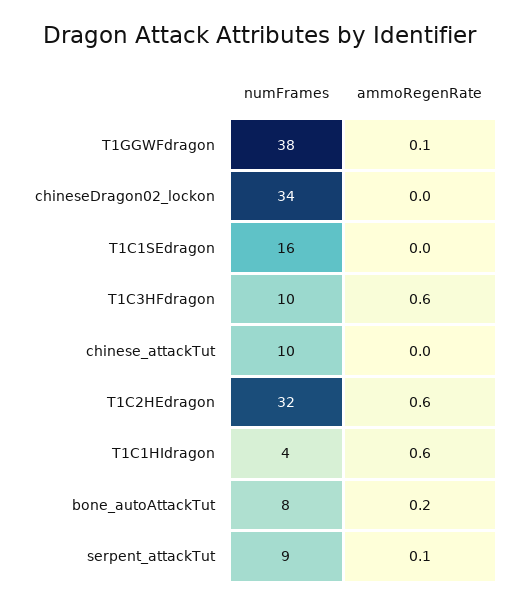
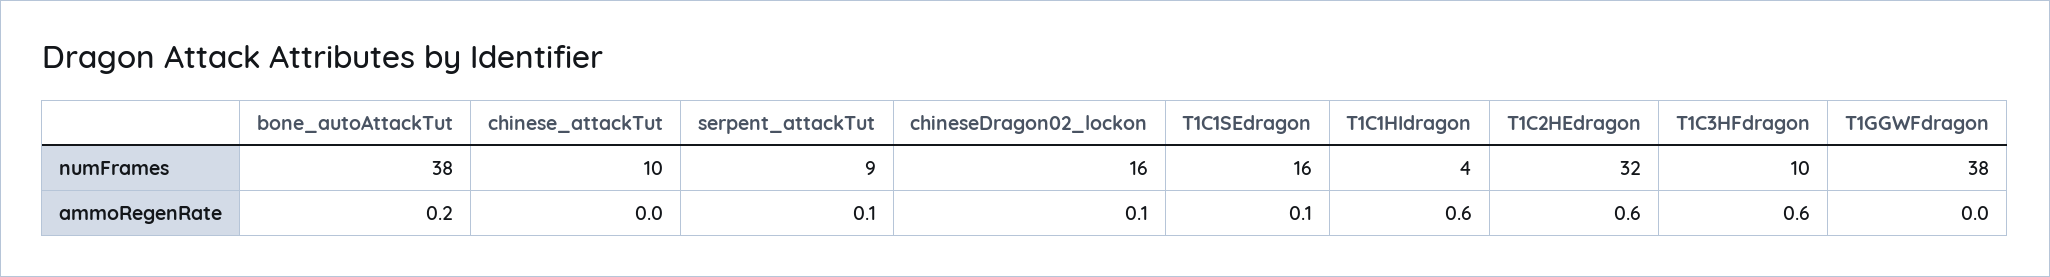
ammoRegenRate, T1GGWFdragon: 0.1 -> 0
numFrames, chineseDragon02_lockon: 34 -> 16
ammoRegenRate, chineseDragon02_lockon: 0 -> 0.1
ammoRegenRate, T1C1SEdragon: 0 -> 0.1
numFrames, bone_autoAttackTut: 8 -> 38

